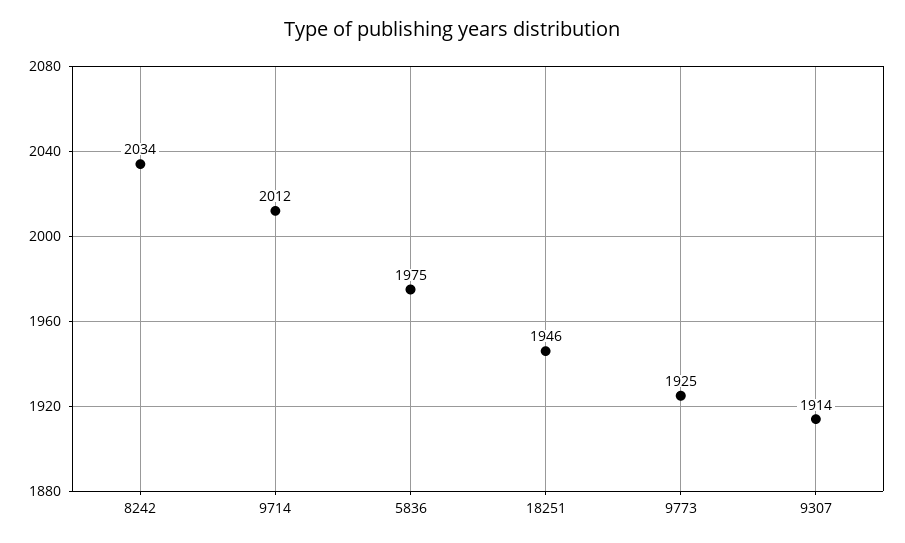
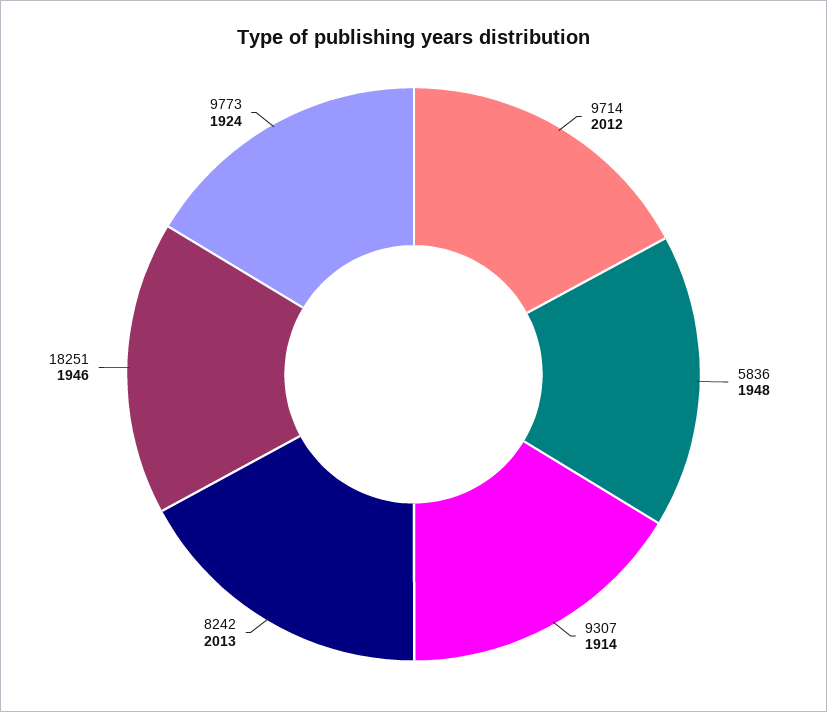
8242: 2034 -> 2013
5836: 1975 -> 1948
9773: 1925 -> 1924

